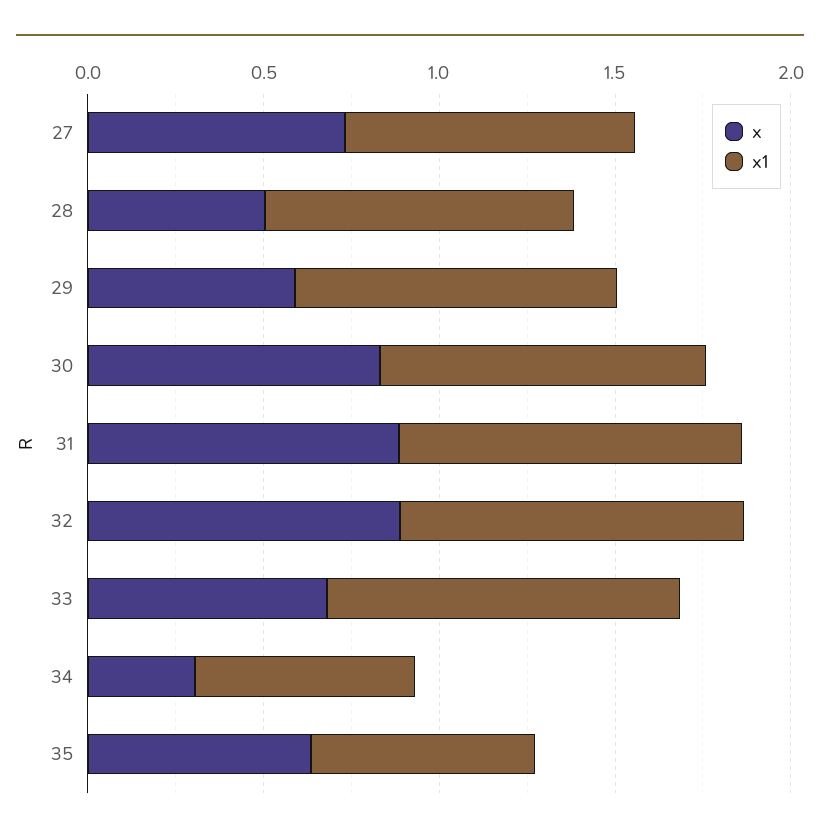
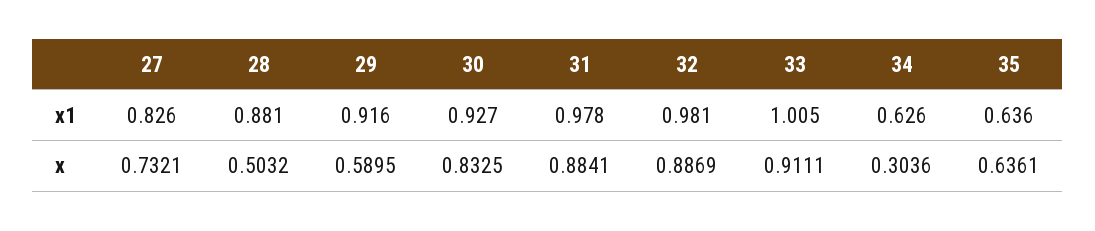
x, 33: 0.7 -> 0.9111

